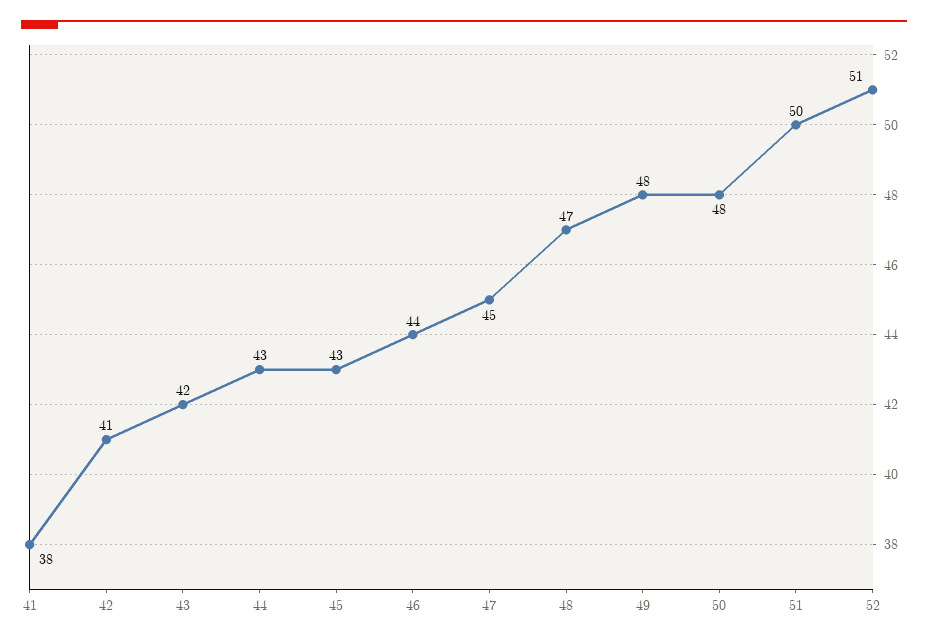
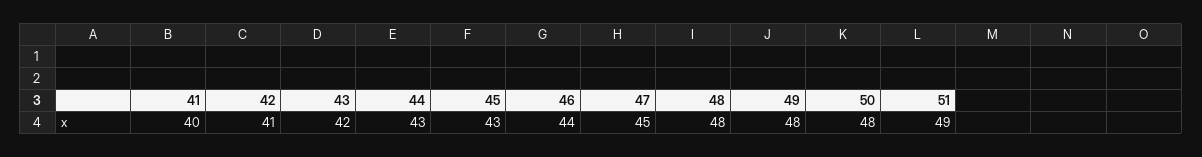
41: 38 -> 40
48: 47 -> 48
51: 50 -> 49
52: 51 -> none

